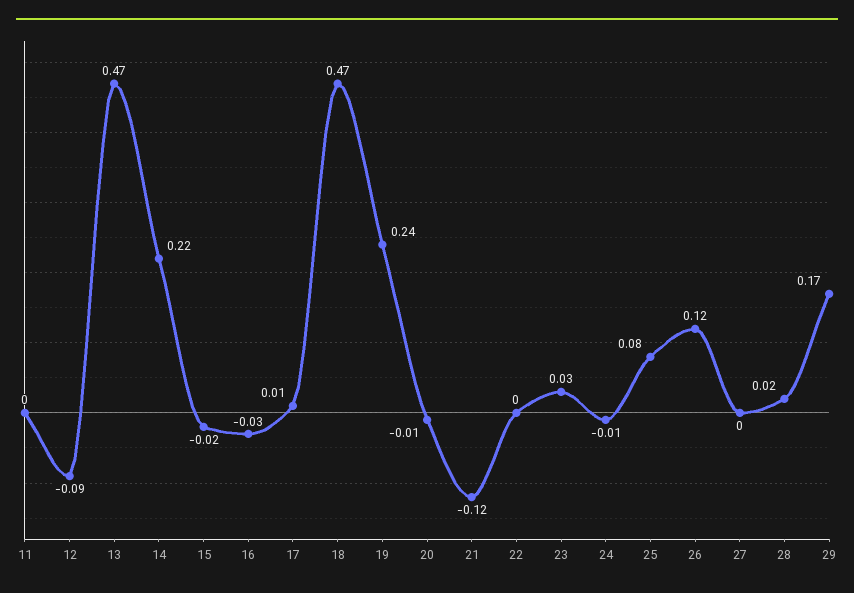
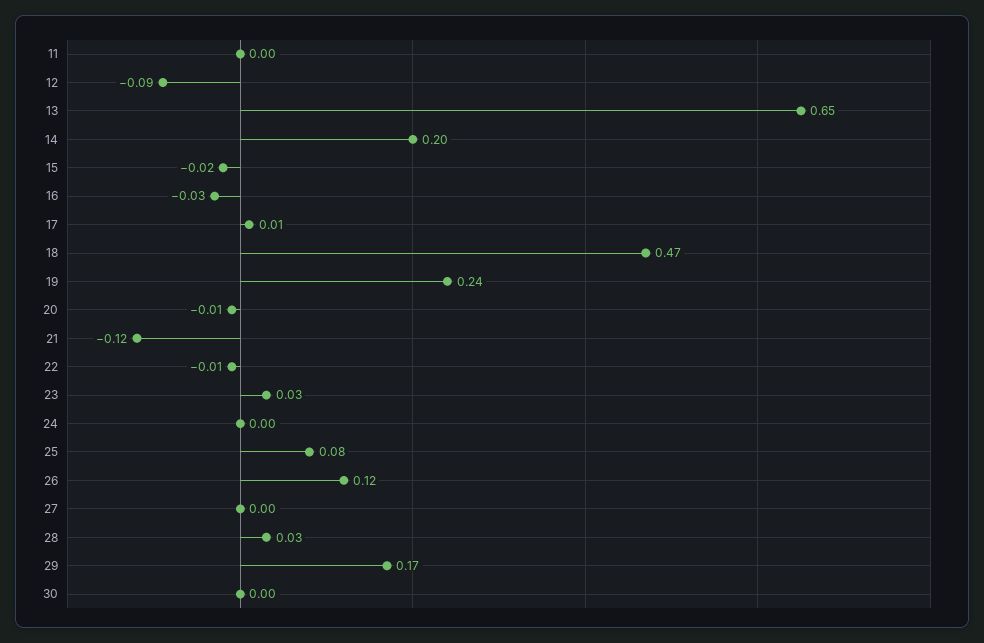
13: 0.47 -> 0.65
14: 0.22 -> 0.2
22: 0 -> -0.01
24: -0.01 -> 0
28: 0.02 -> 0.03
30: none -> 0

